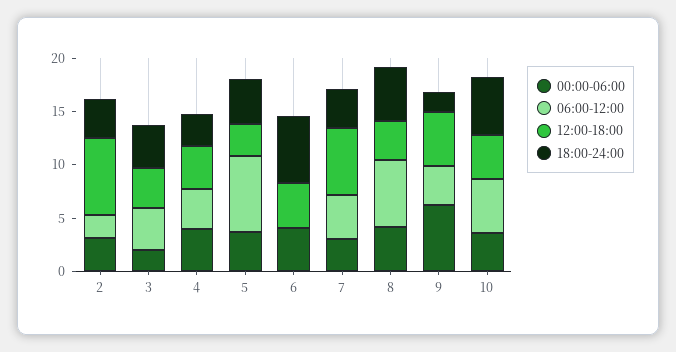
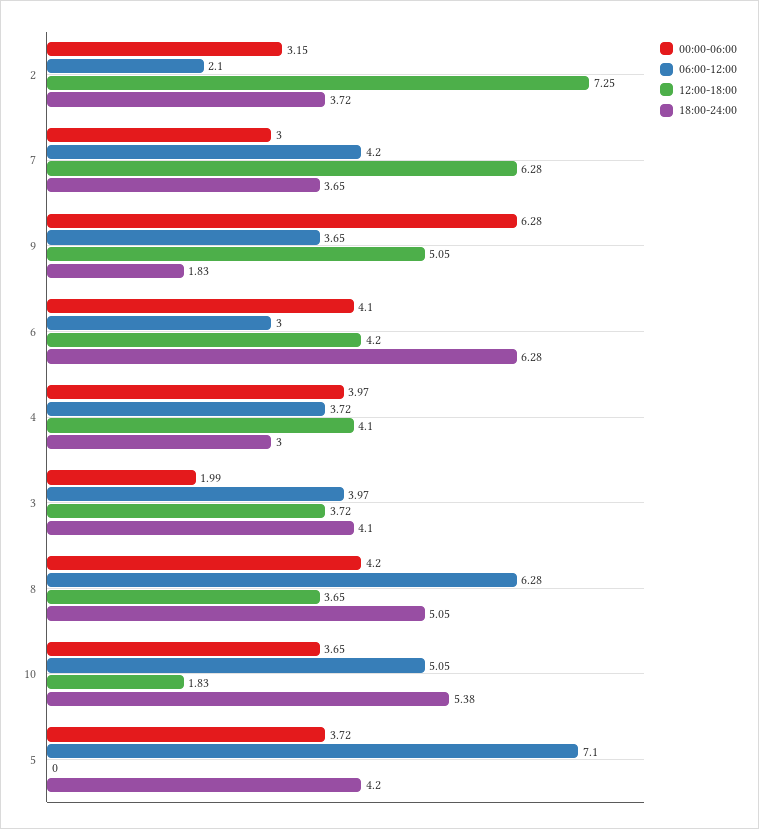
12:00-18:00, 5: 3 -> 0
06:00-12:00, 6: 0 -> 3
12:00-18:00, 10: 4 -> 1.83

